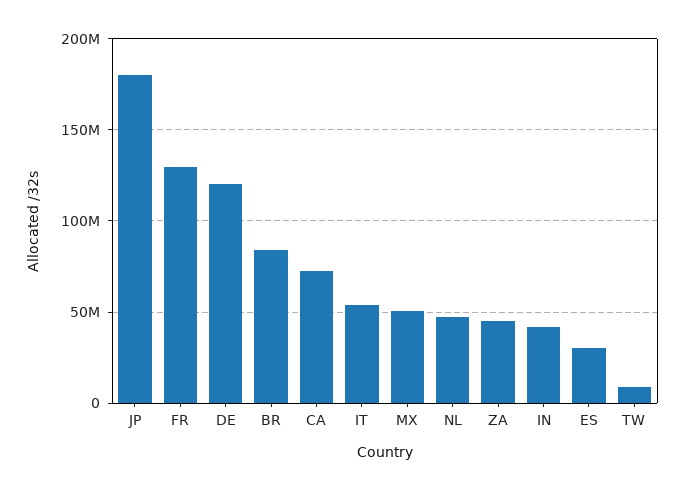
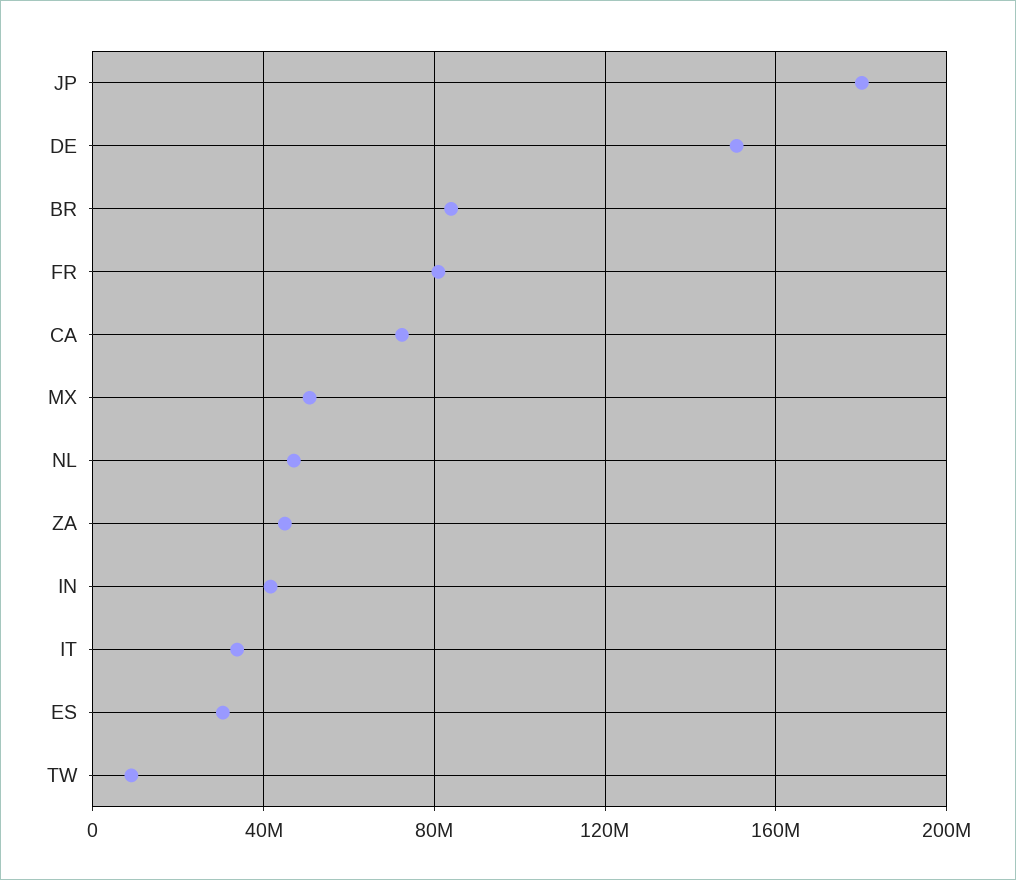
FR: 130000000 -> 80000000
DE: 120000000 -> 150000000
IT: 55000000 -> 35000000

